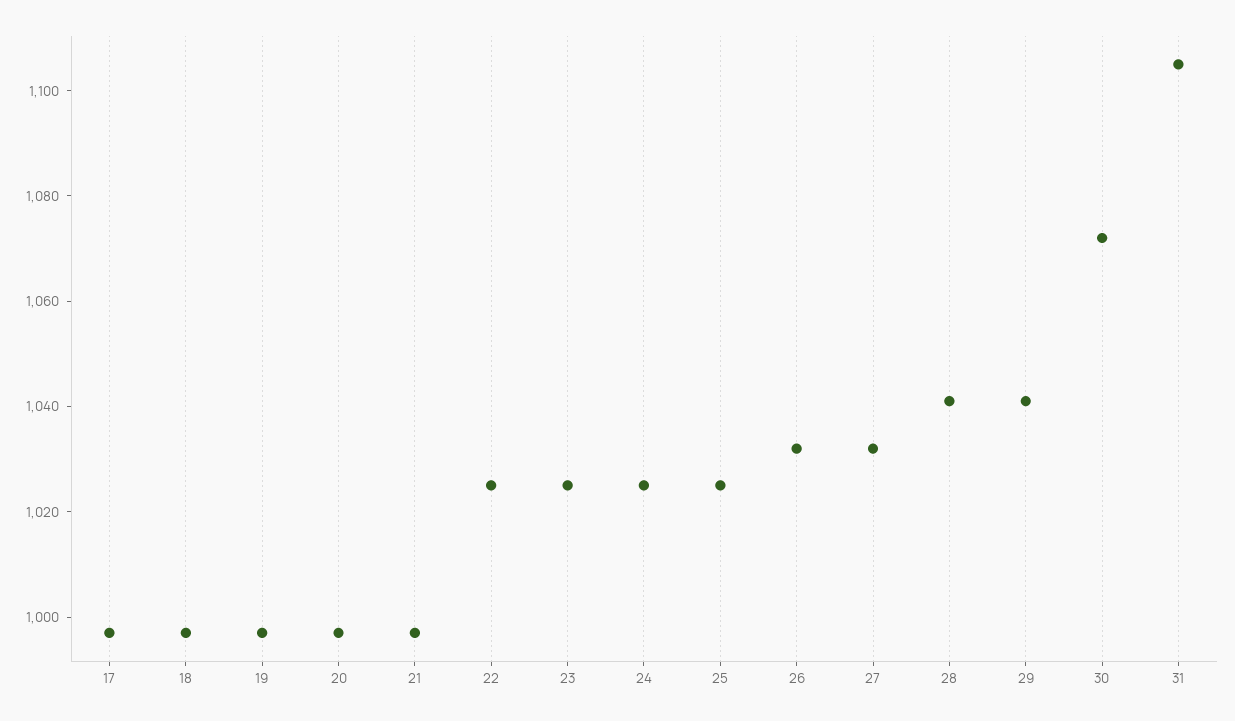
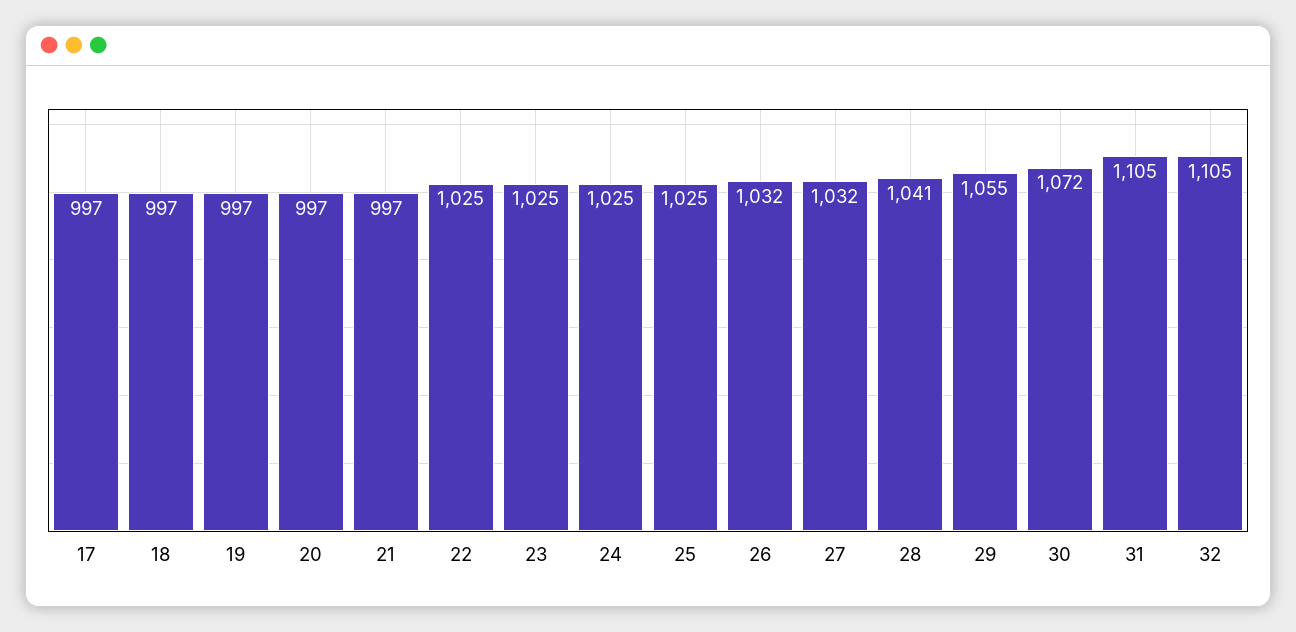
29: 1040 -> 1055
32: none -> 1105

